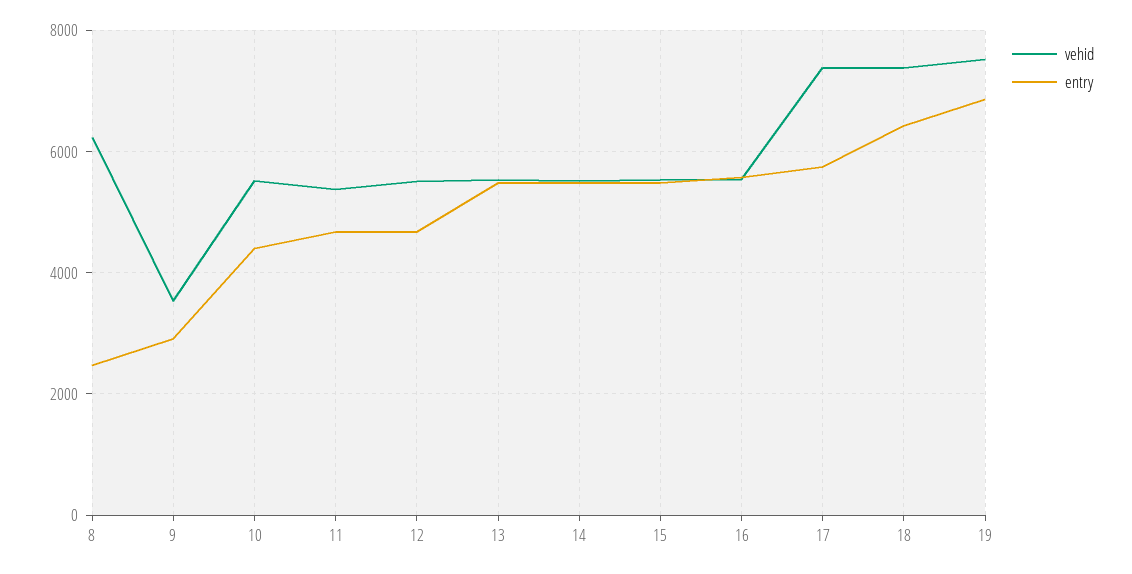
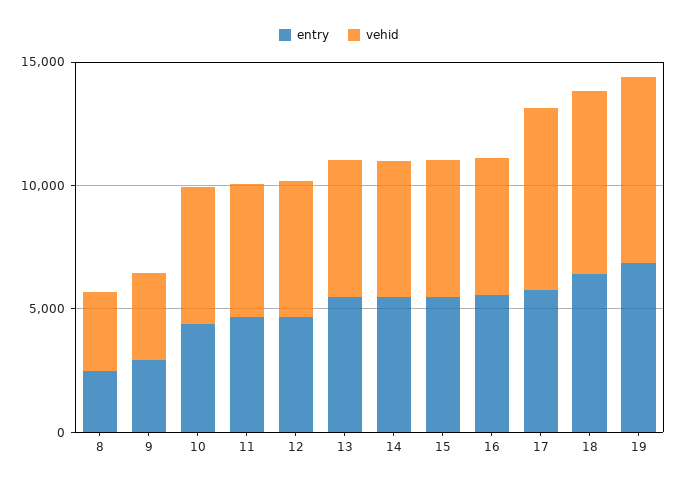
vehid, 8: 6200 -> 3000

